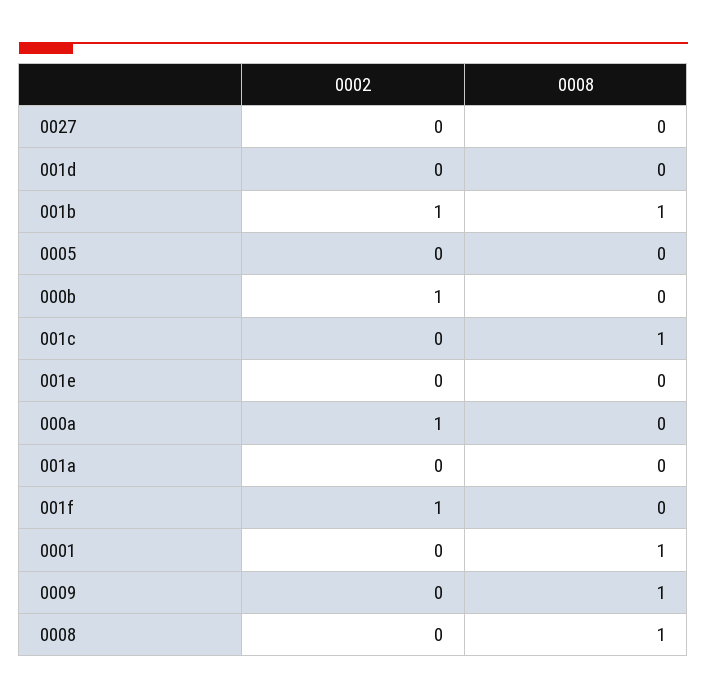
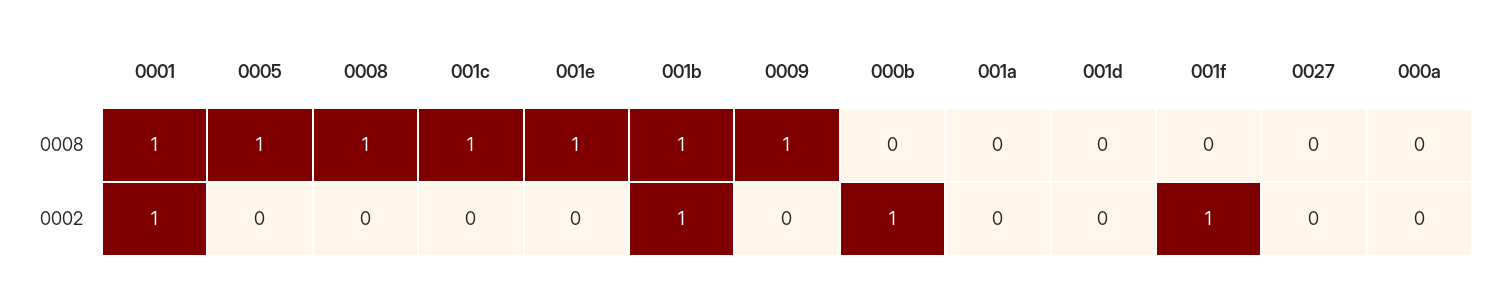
0008, 0005: 0 -> 1
0008, 001e: 0 -> 1
0002, 000a: 1 -> 0
0002, 0001: 0 -> 1

